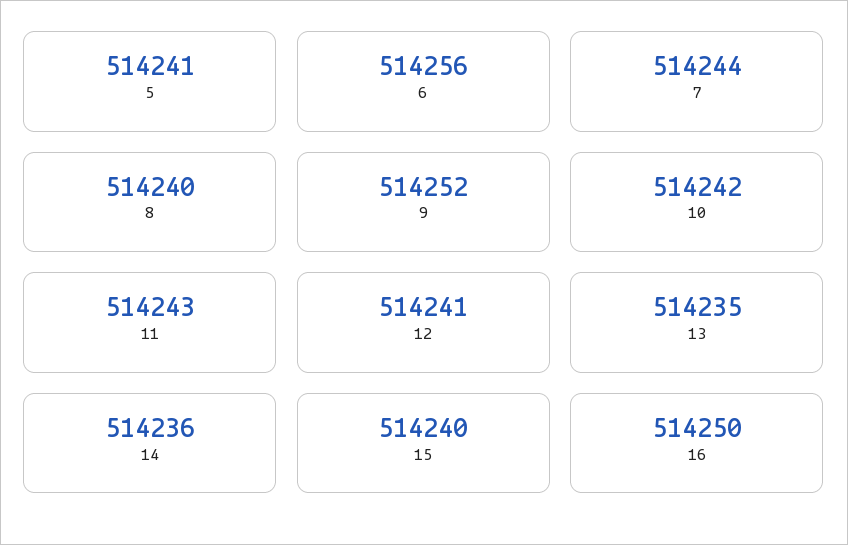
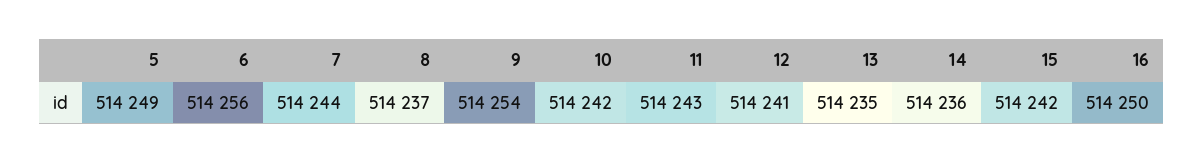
5: 514241 -> 514249
8: 514240 -> 514237
9: 514252 -> 514254
15: 514240 -> 514242

